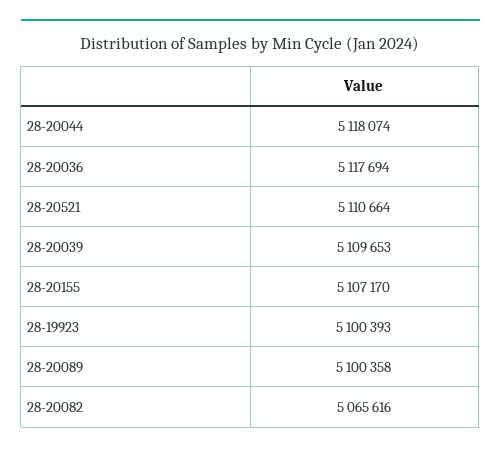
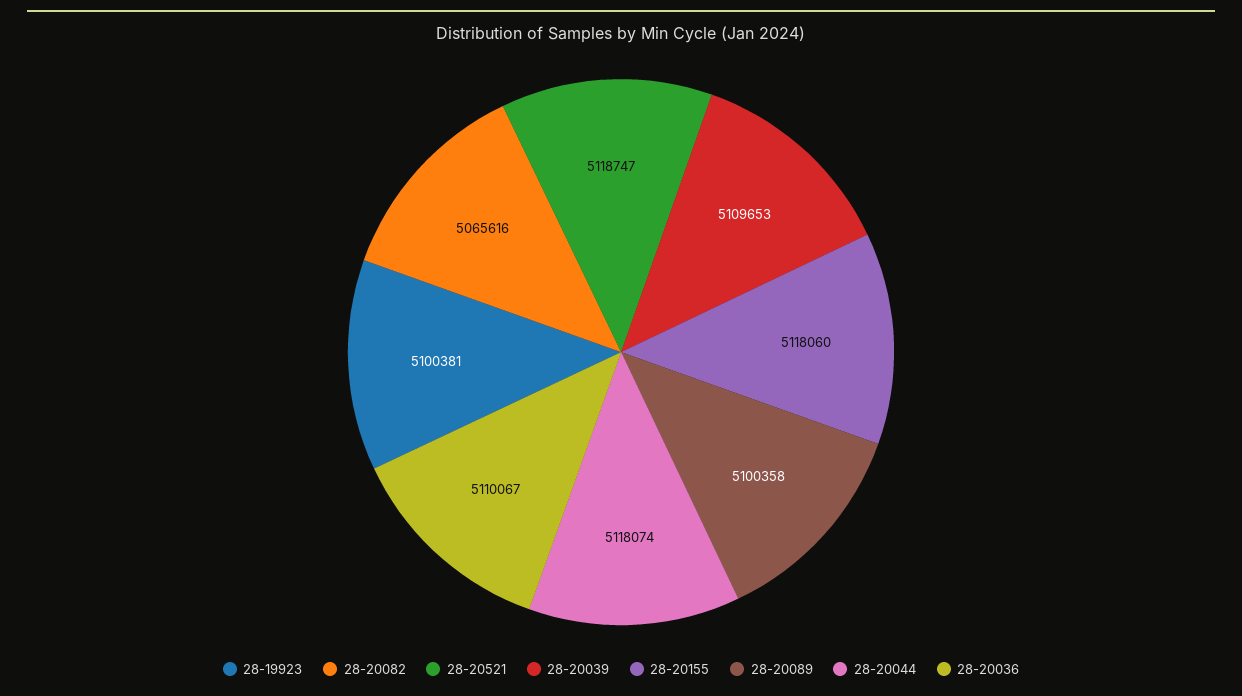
28-20036: 5117694 -> 5110067
28-20521: 5110664 -> 5118747
28-20155: 5107170 -> 5118060
28-19923: 5100393 -> 5100381

